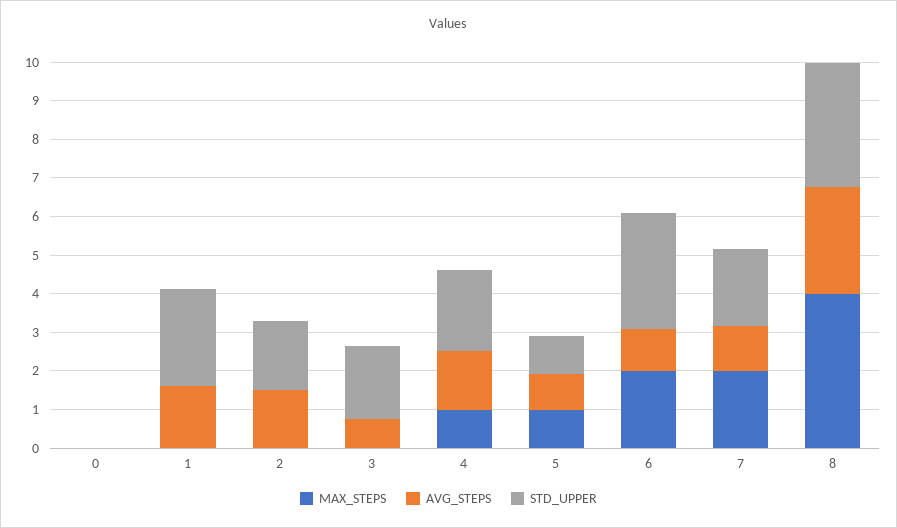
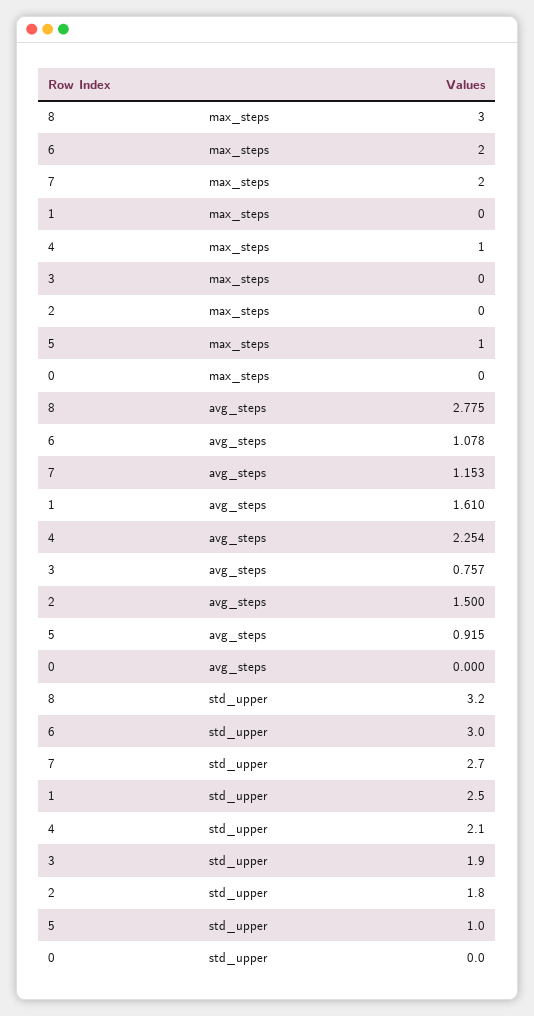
AVG_STEPS, 4: 1.5 -> 2.254
STD_UPPER, 7: 2 -> 2.7
MAX_STEPS, 8: 4 -> 3

